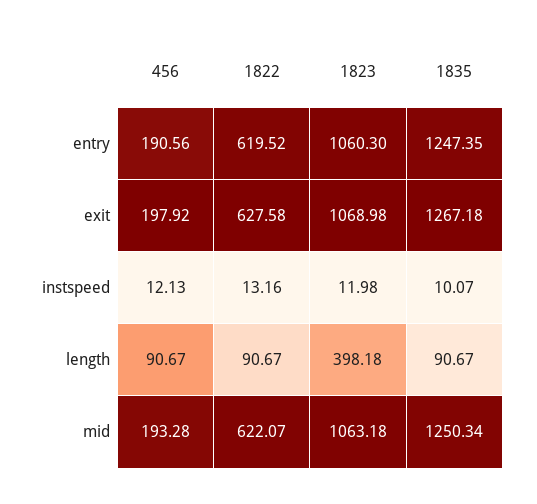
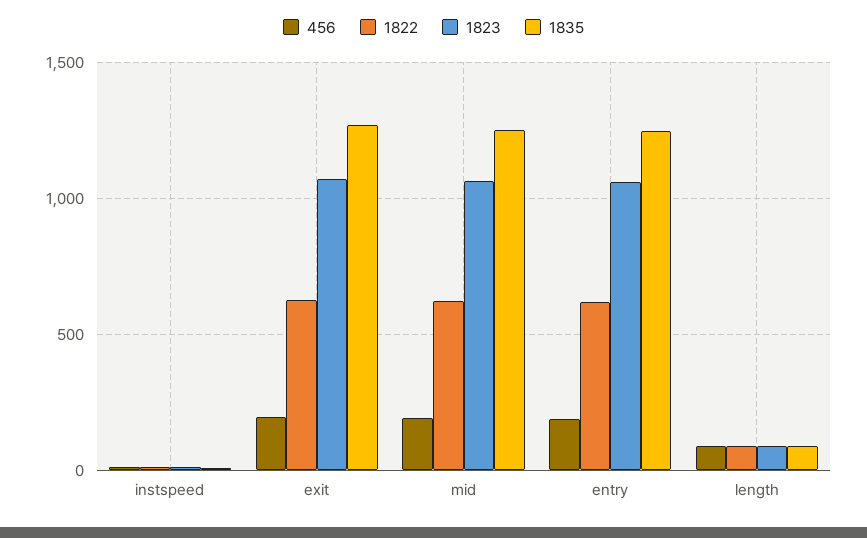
1823, length: 398.18 -> 100

